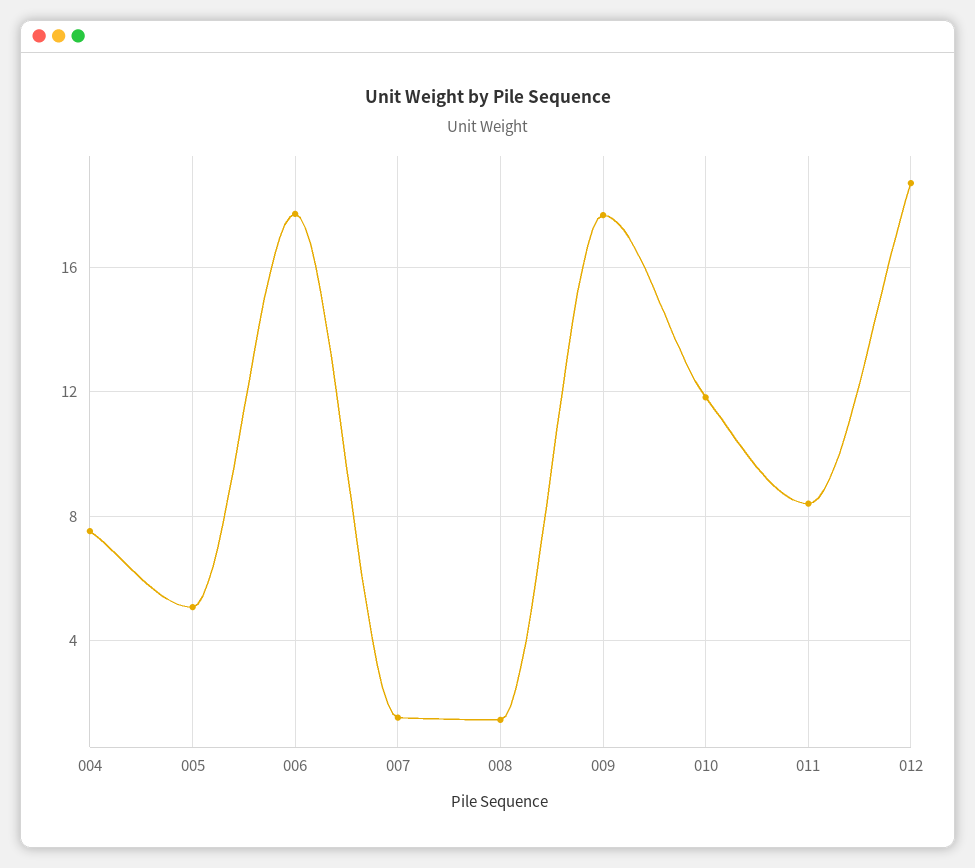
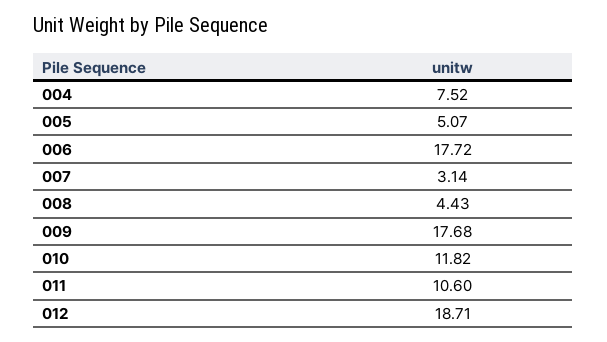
007: 1.5 -> 3.14
008: 1.5 -> 4.43
011: 8.5 -> 10.6

